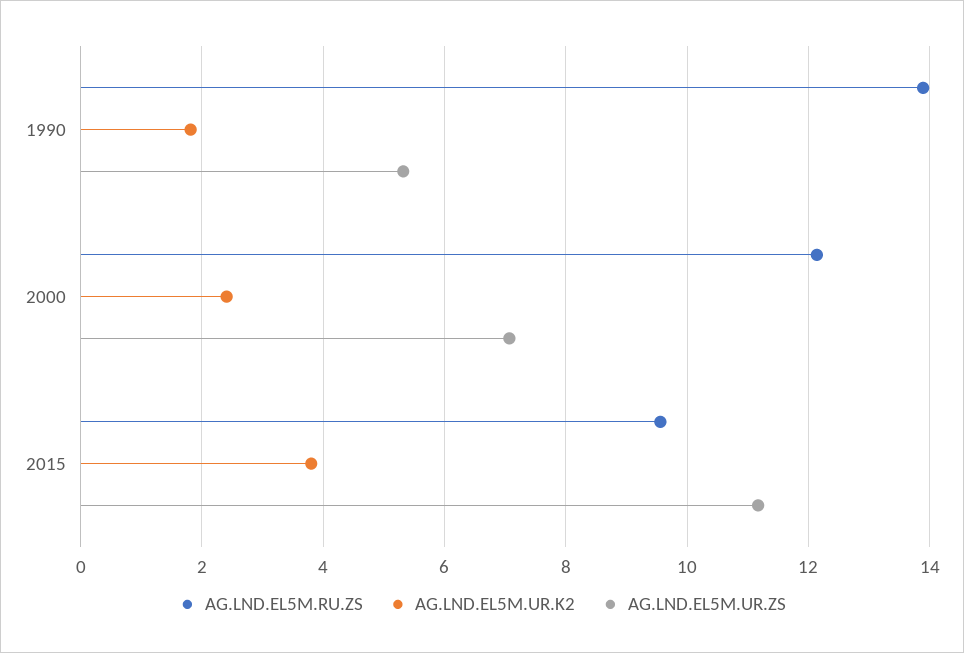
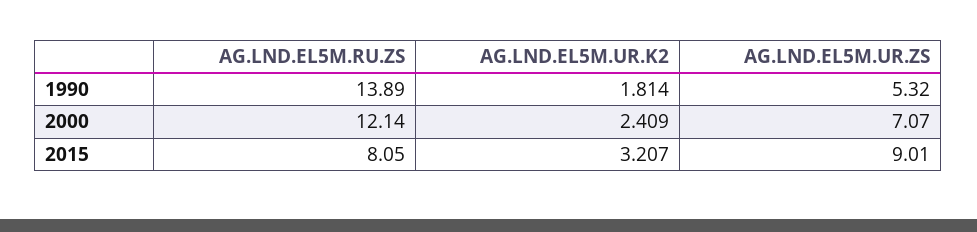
AG.LND.EL5M.RU.ZS, 2015: 9.6 -> 8.05
AG.LND.EL5M.UR.K2, 2015: 3.8 -> 3.207
AG.LND.EL5M.UR.ZS, 2015: 11.2 -> 9.01

